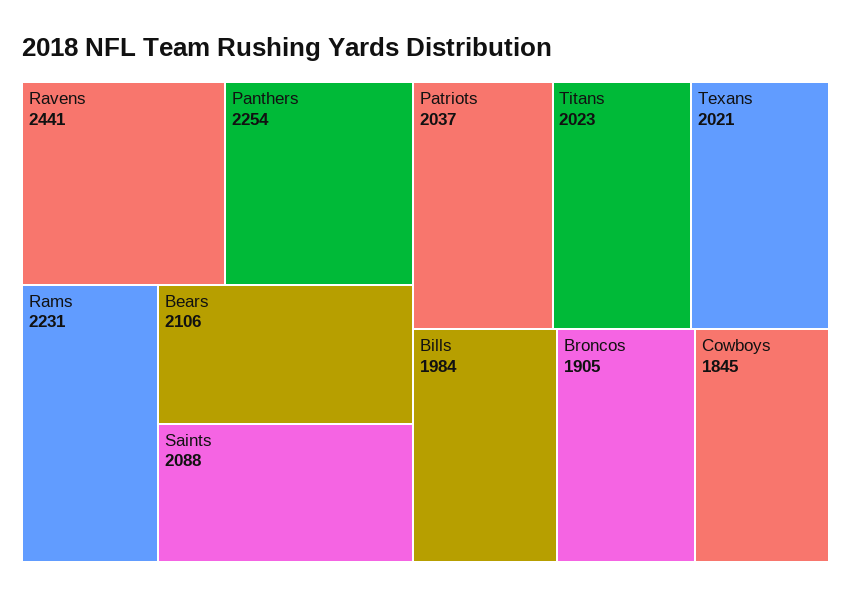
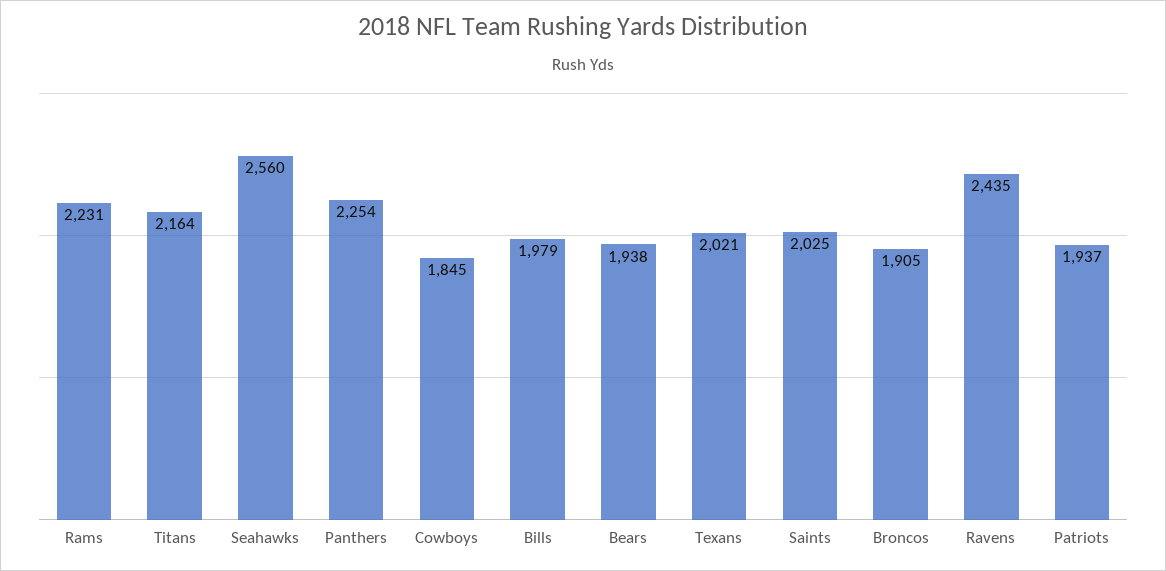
Ravens: 2441 -> 2435
Bears: 2106 -> 1938
Saints: 2088 -> 2025
Patriots: 2037 -> 1937
Titans: 2023 -> 2164
Bills: 1984 -> 1979
Seahawks: none -> 2560

